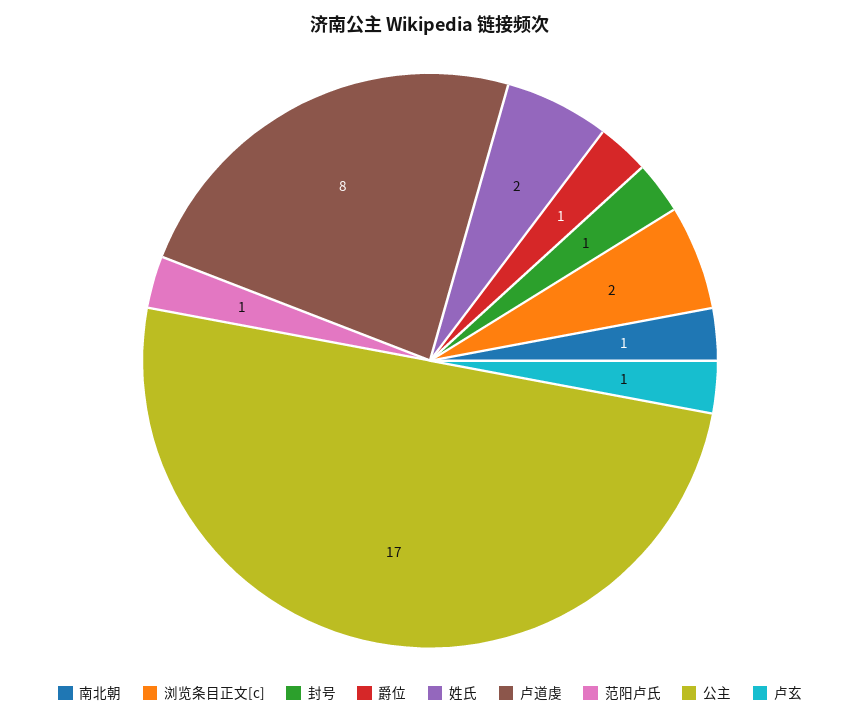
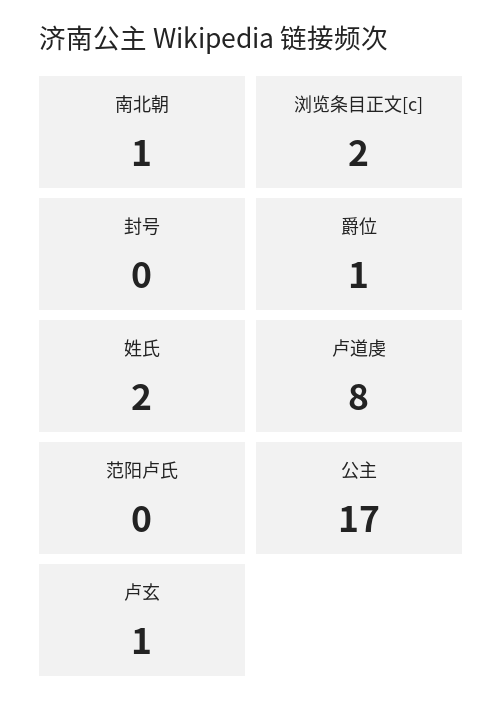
封号: 1 -> 0
范阳卢氏: 1 -> 0

